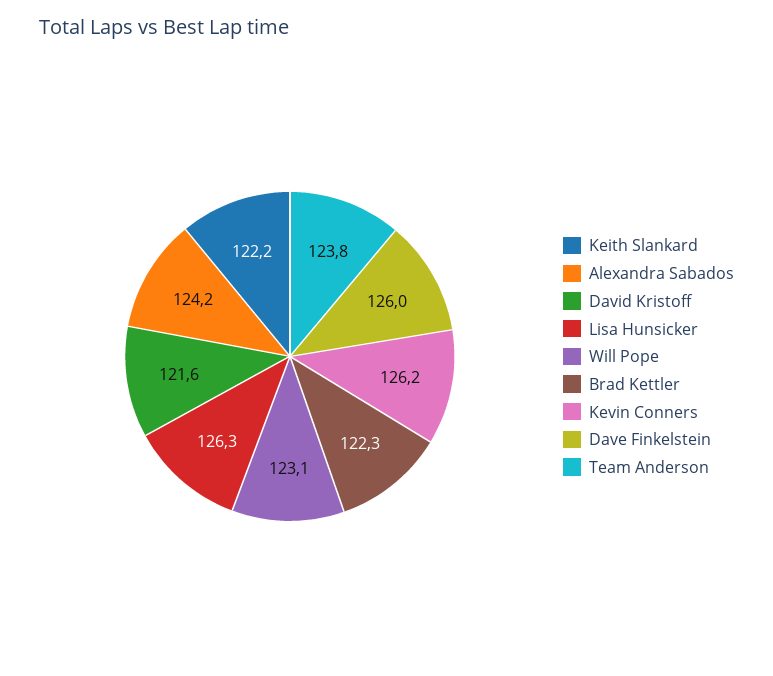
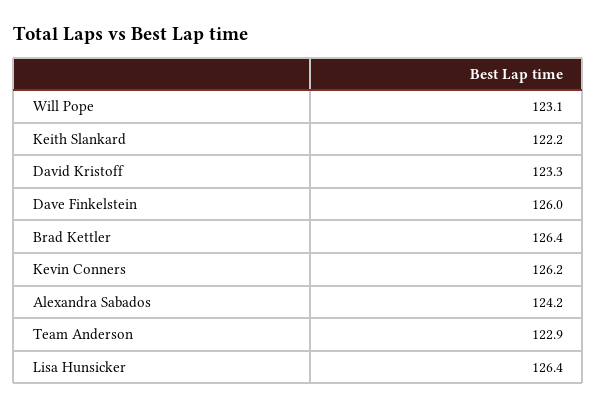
David Kristoff: 121.6 -> 123.3
Lisa Hunsicker: 126.3 -> 126.4
Brad Kettler: 122.3 -> 126.4
Team Anderson: 123.8 -> 122.9

